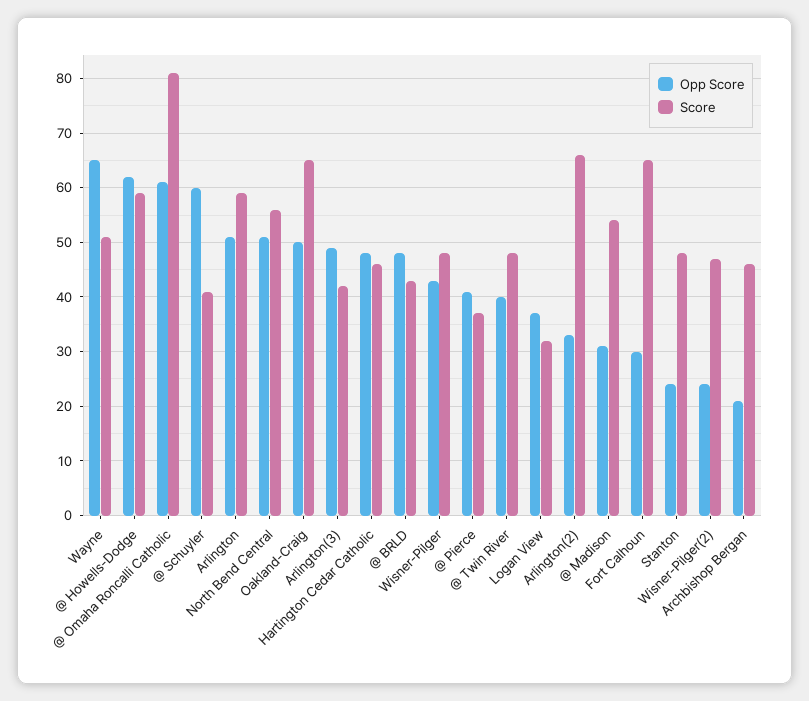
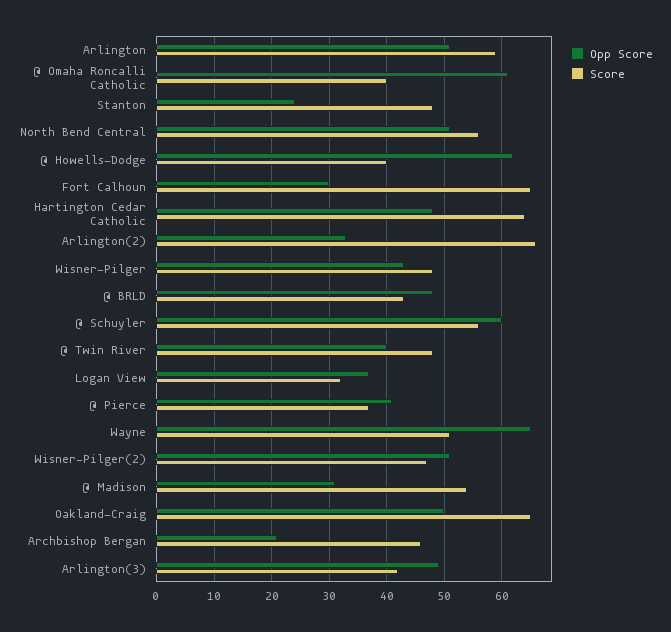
Score, @ Howells-Dodge: 60 -> 40
Score, @ Omaha Roncalli Catholic: 80 -> 40
Score, @ Schuyler: 40 -> 55
Score, Hartington Cedar Catholic: 45 -> 65
Opp Score, Wisner-Pilger(2): 25 -> 50

